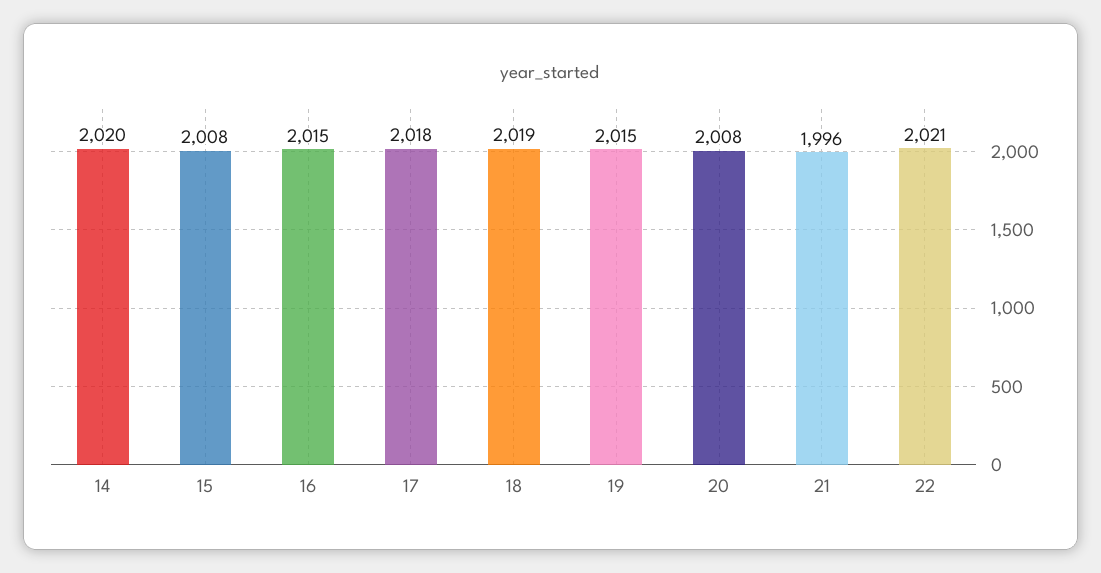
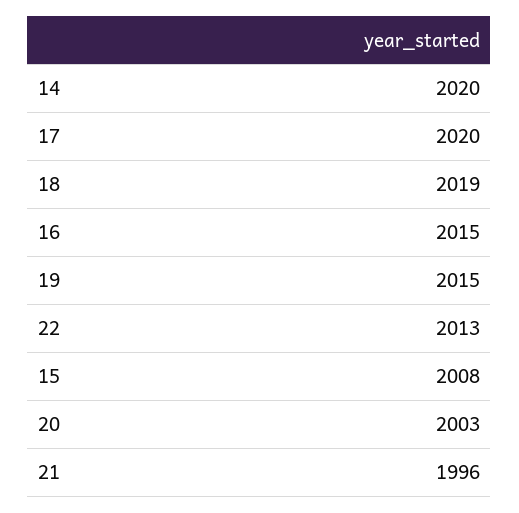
17: 2018 -> 2020
20: 2008 -> 2003
22: 2021 -> 2013

